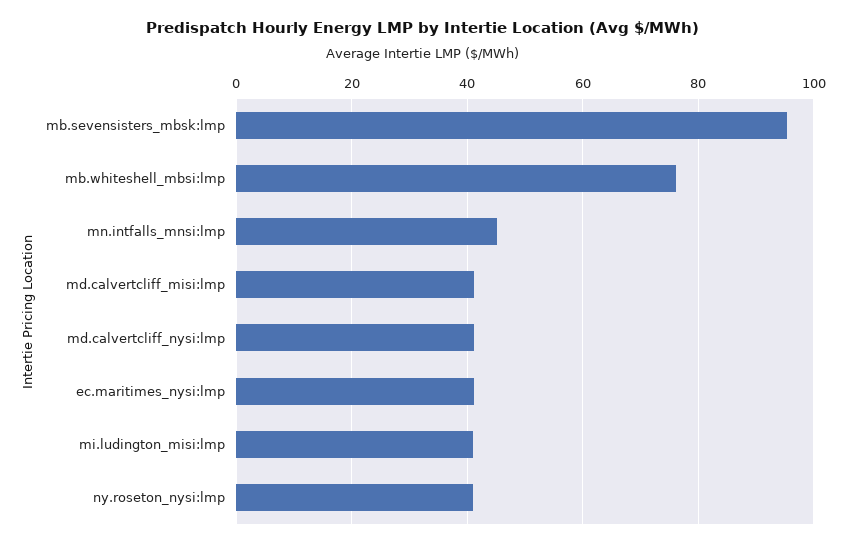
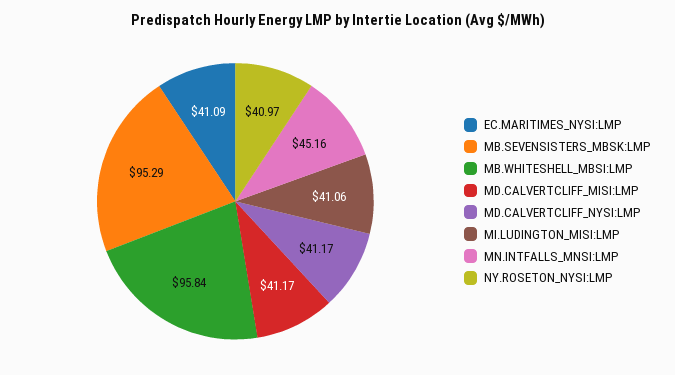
mb.whiteshell_mbsi:lmp: 76 -> 95.84

